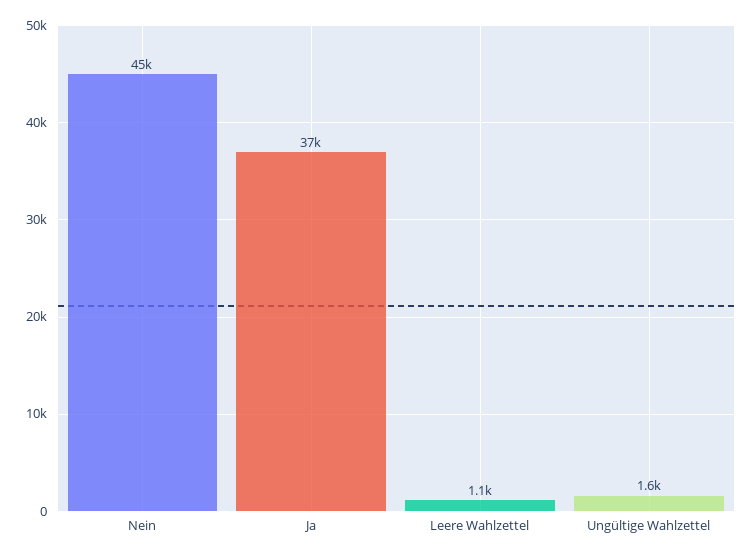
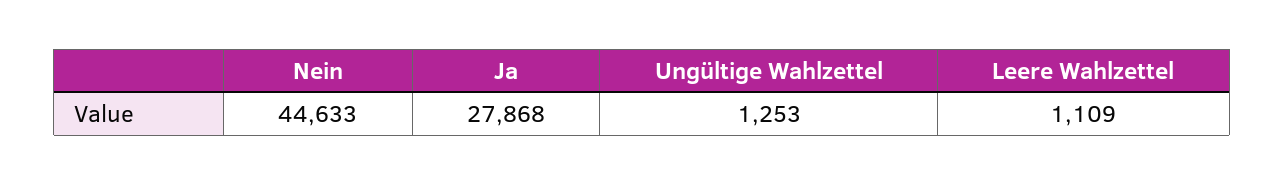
Ja: 37000 -> 27868
Ungültige Wahlzettel: 1600 -> 1253

